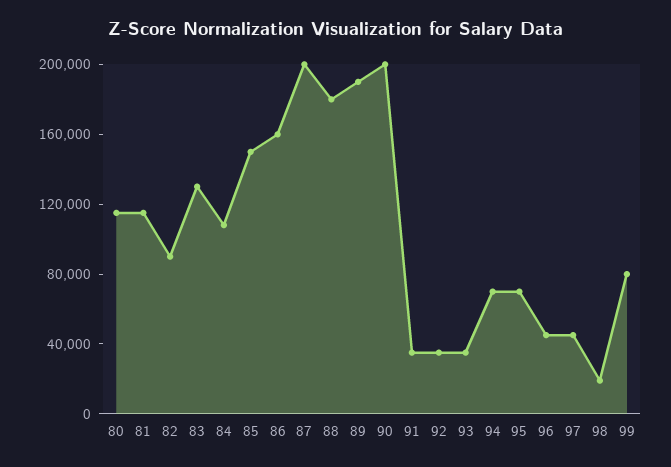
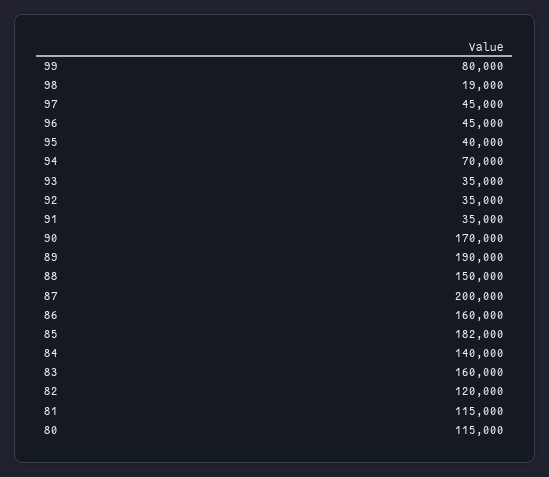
82: 90000 -> 120000
83: 130000 -> 160000
84: 110000 -> 140000
85: 150000 -> 182000
88: 180000 -> 150000
90: 200000 -> 170000
95: 70000 -> 40000

